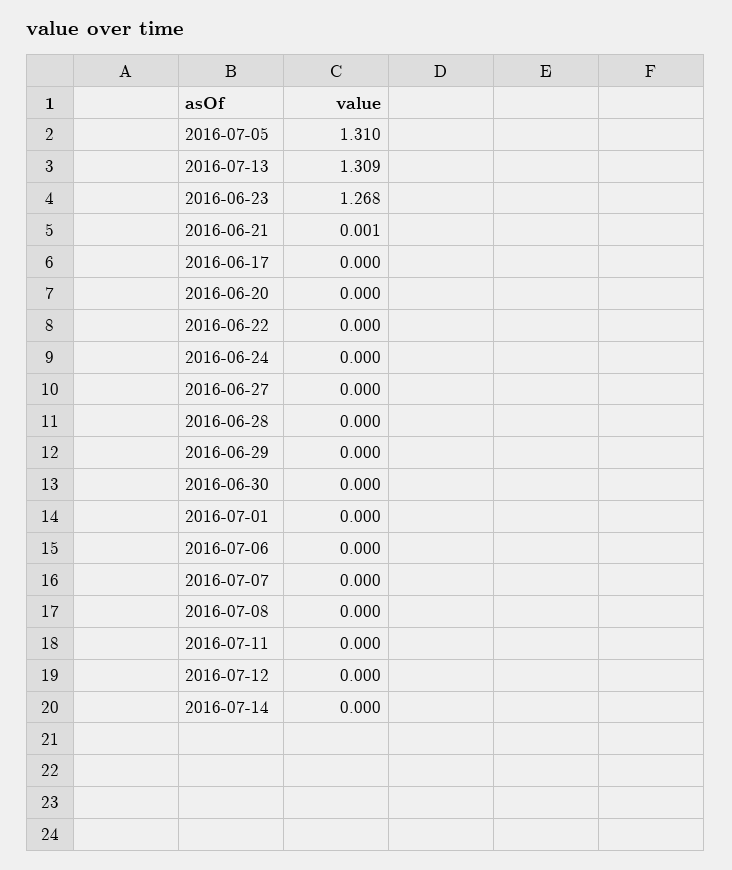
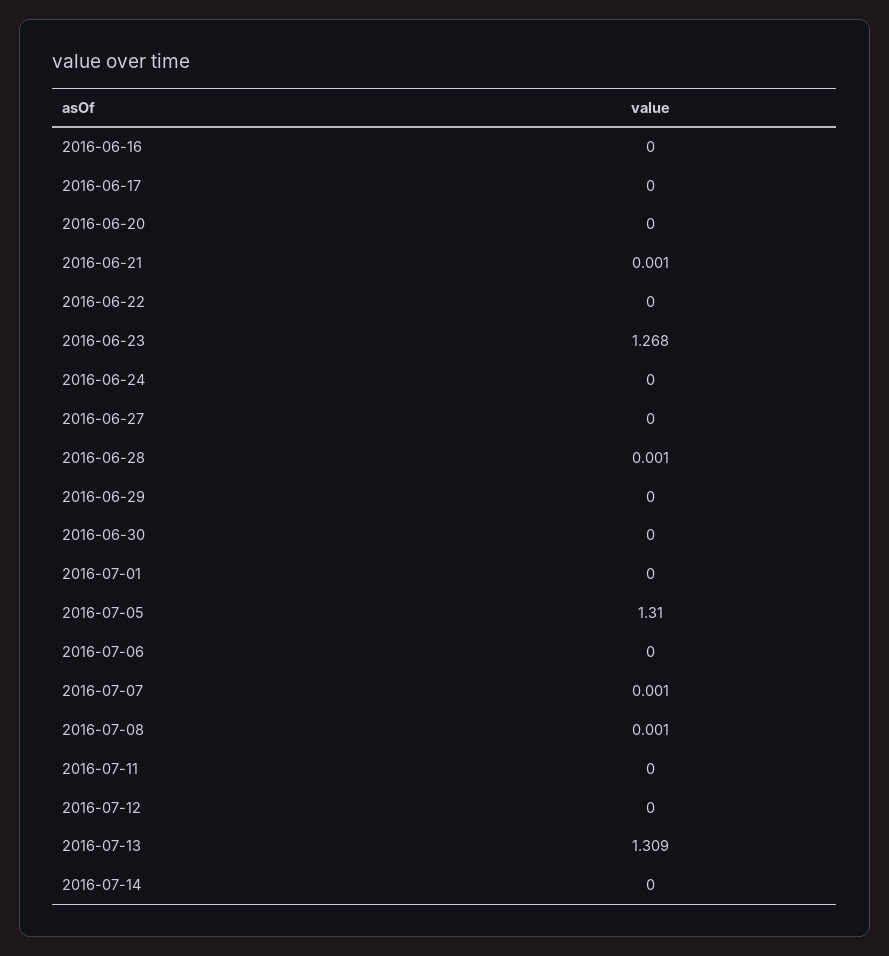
2016-06-28: 0 -> 0.001
2016-07-07: 0 -> 0.001
2016-07-08: 0 -> 0.001
2016-06-16: none -> 0

